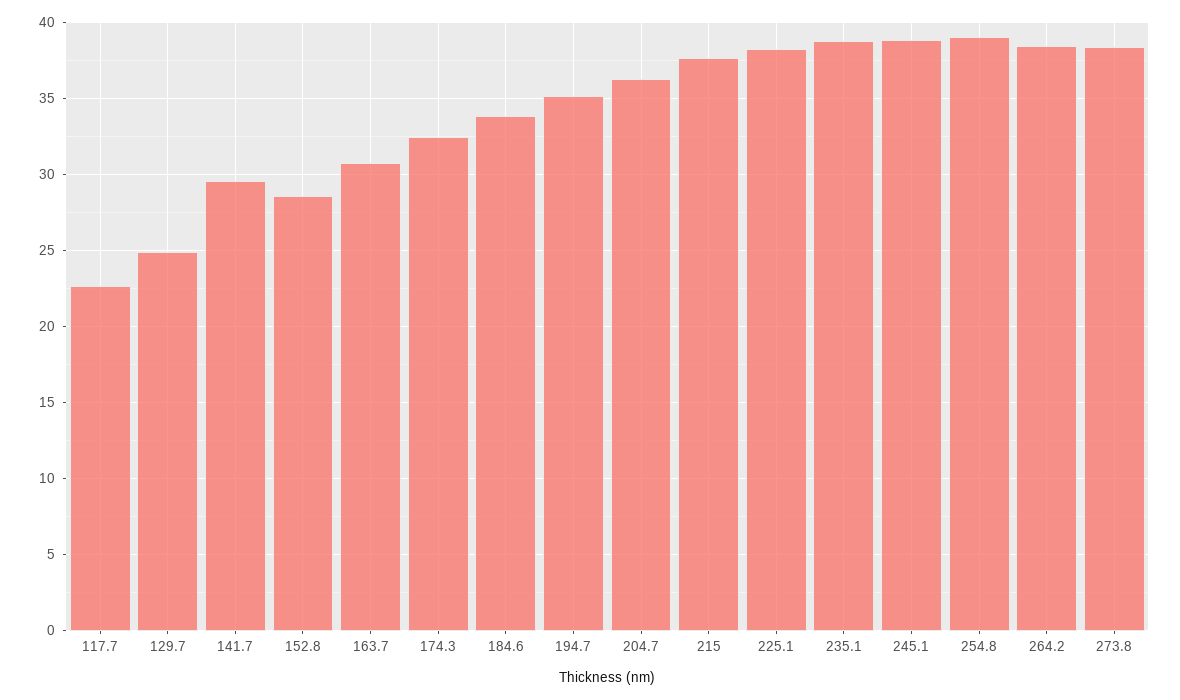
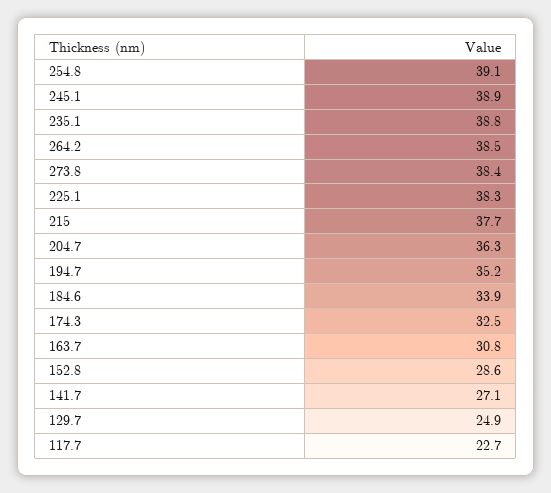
141.7: 29.5 -> 27.1

